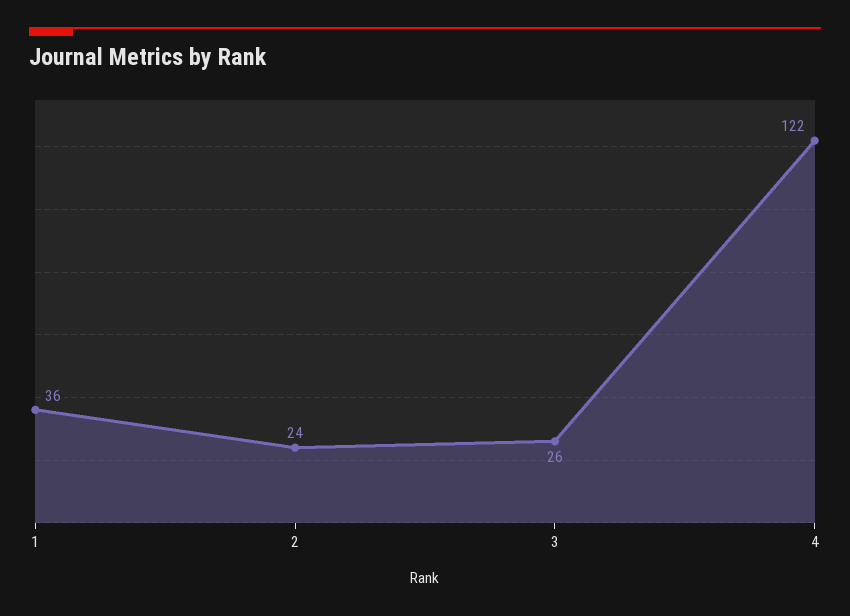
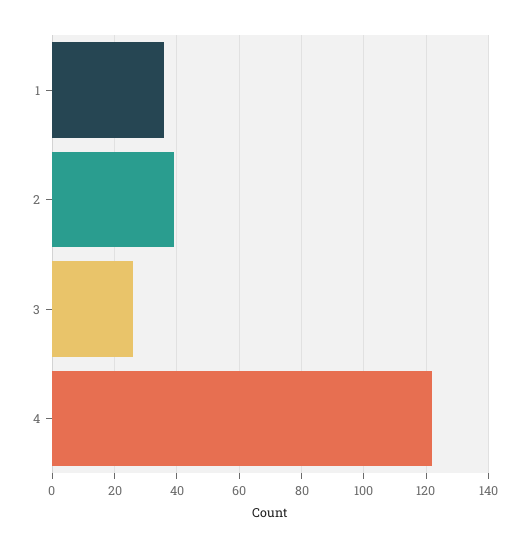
2: 24 -> 40

